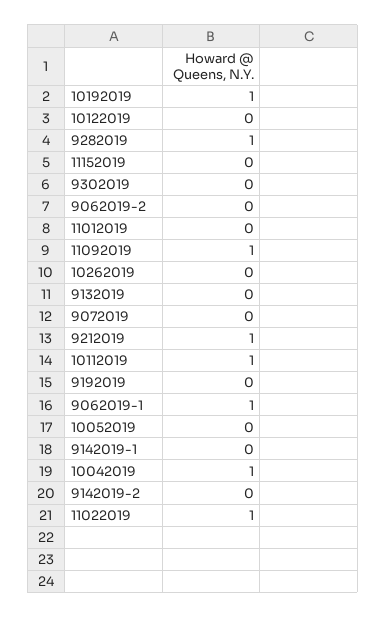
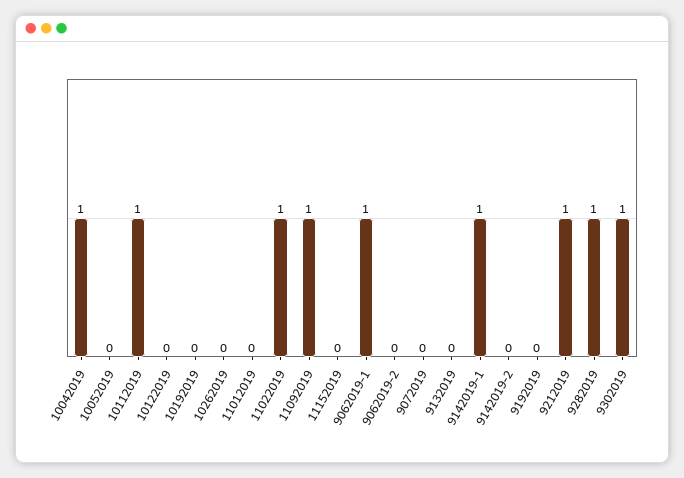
10192019: 1 -> 0
9302019: 0 -> 1
9142019-1: 0 -> 1

